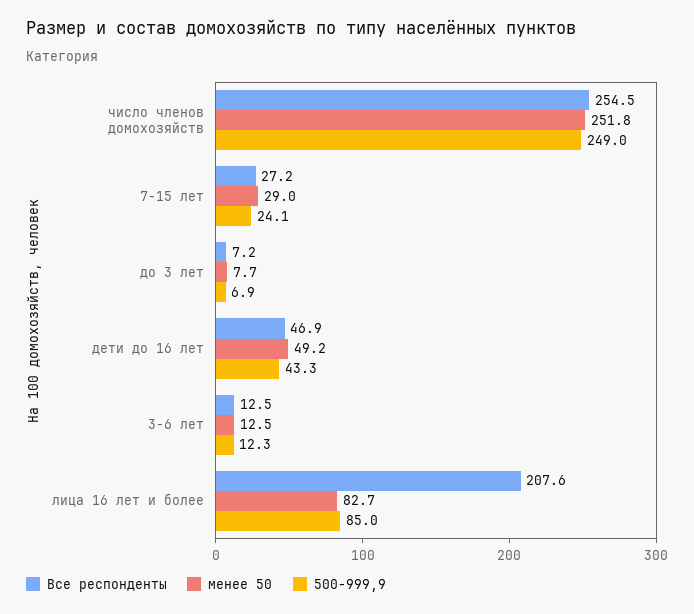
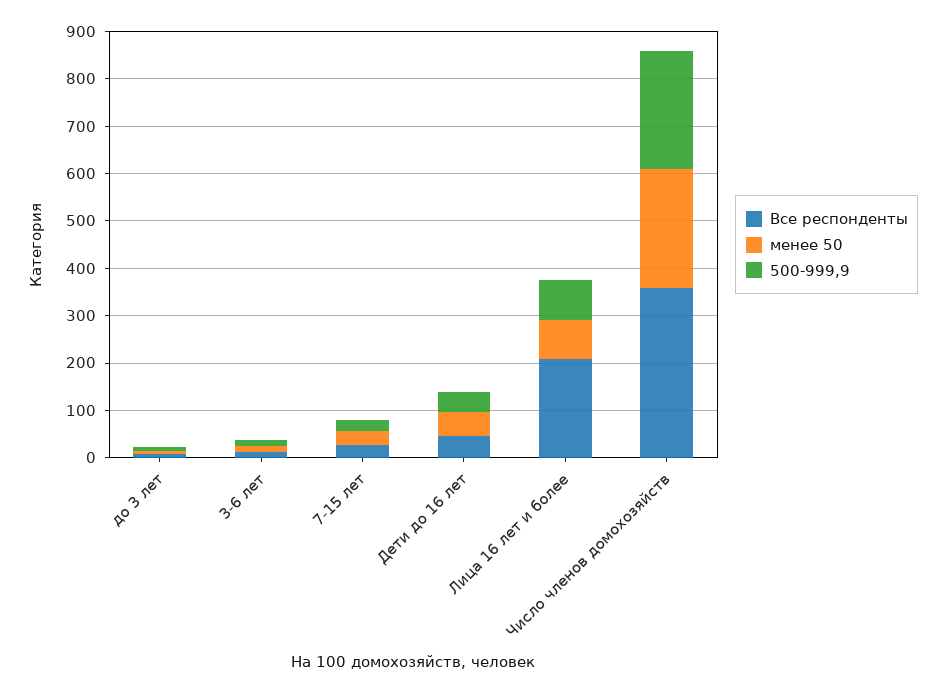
Все респонденты, число членов домохозяйств: 254.5 -> 360

